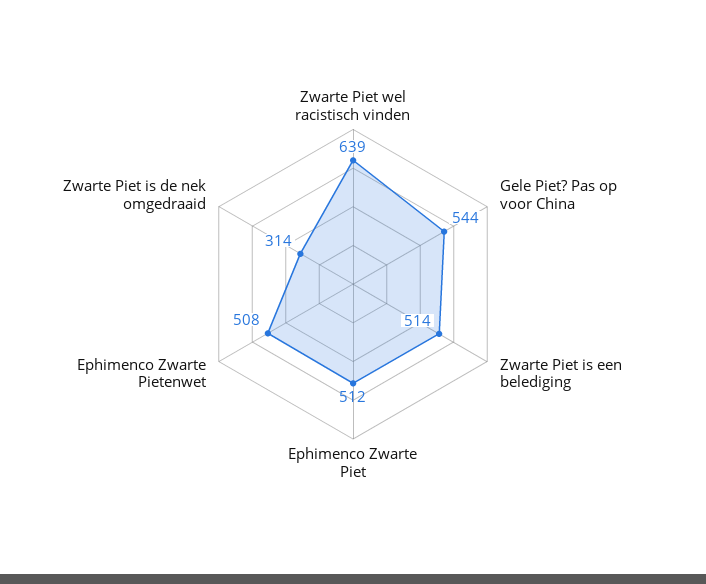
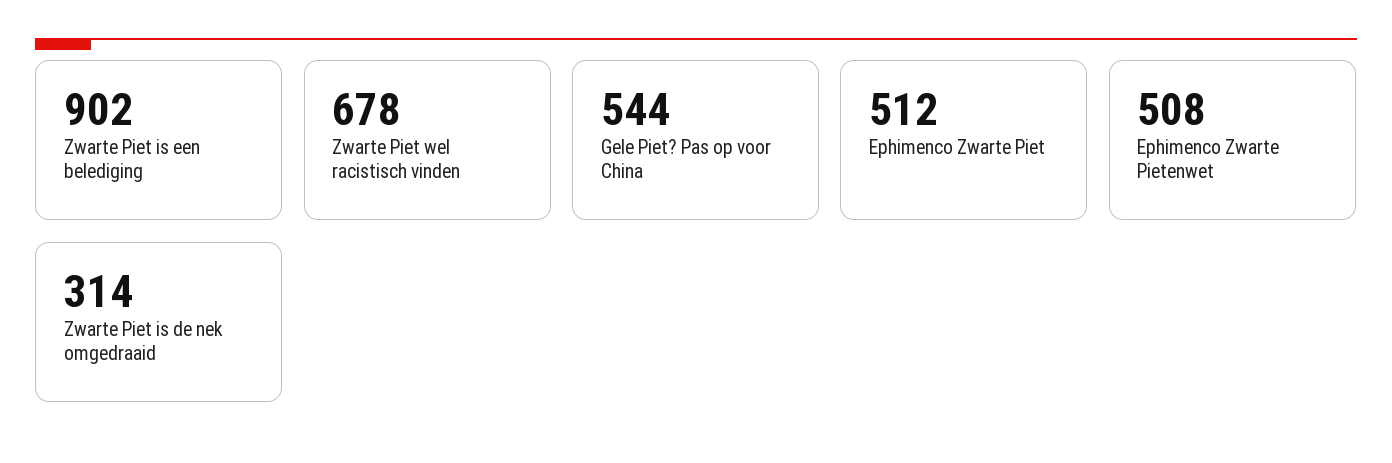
Zwarte Piet wel racistisch vinden: 639 -> 678
Zwarte Piet is een belediging: 514 -> 902

